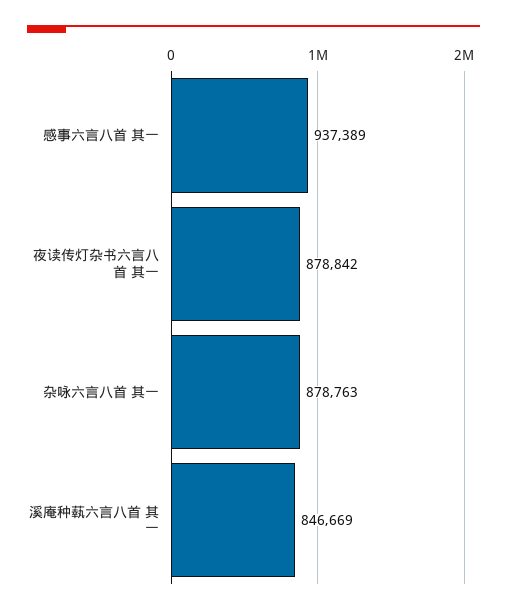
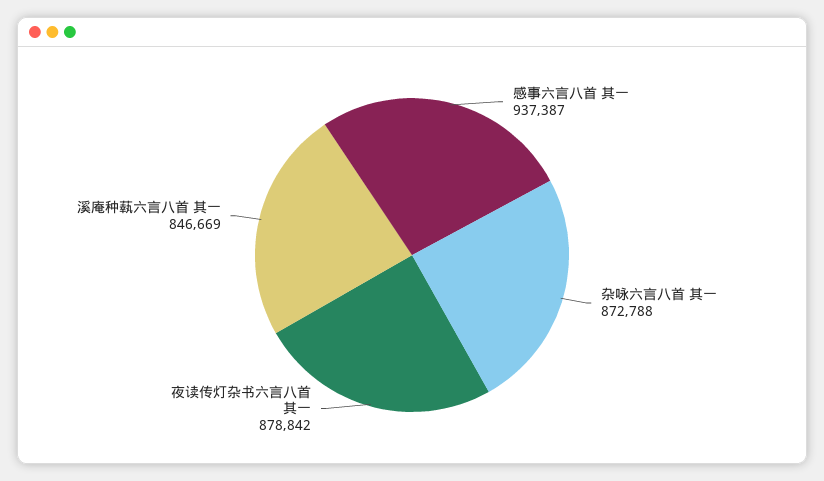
感事六言八首 其一: 937389 -> 937387
杂咏六言八首 其一: 878763 -> 872788

